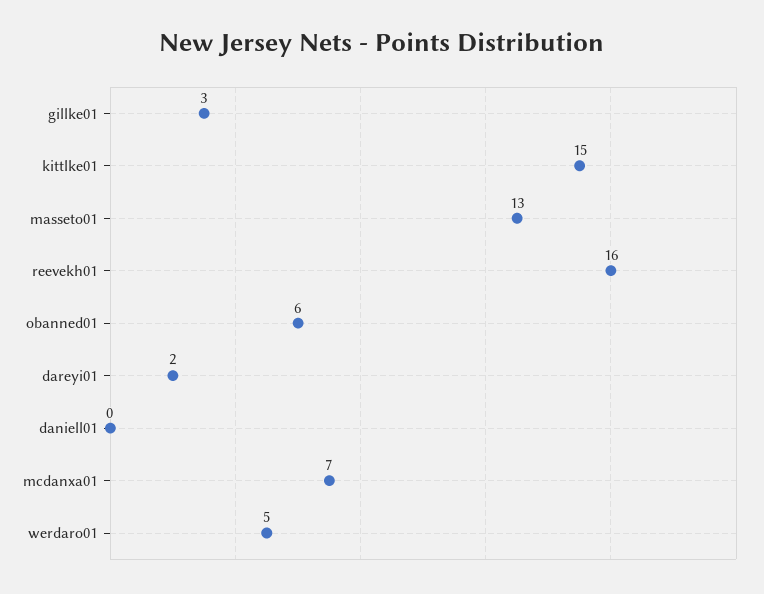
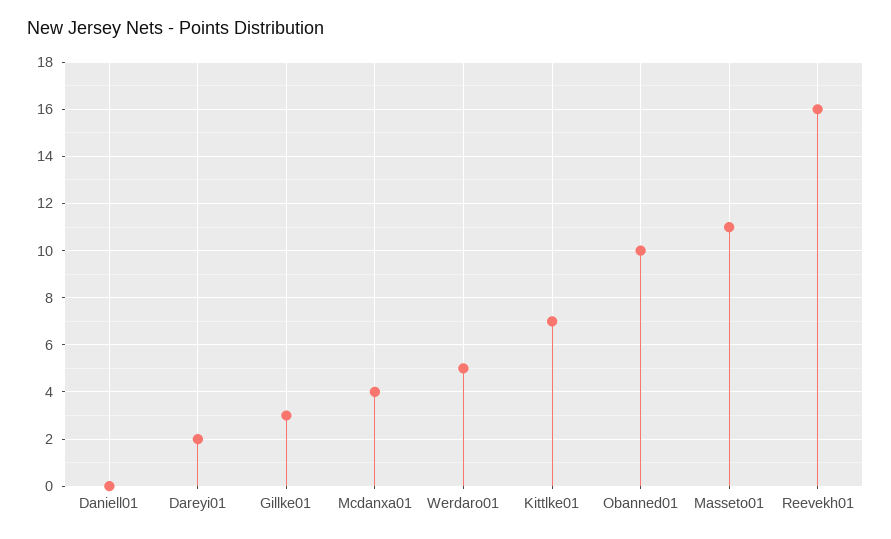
kittlke01: 15 -> 7
masseto01: 13 -> 11
obanned01: 6 -> 10
mcdanxa01: 7 -> 4

